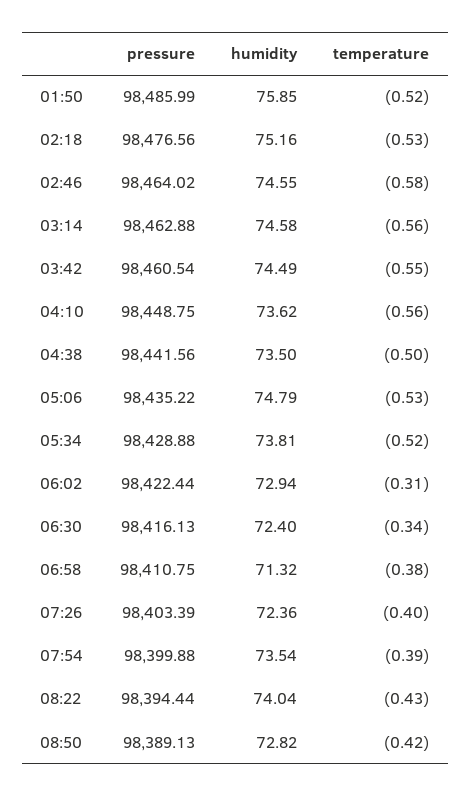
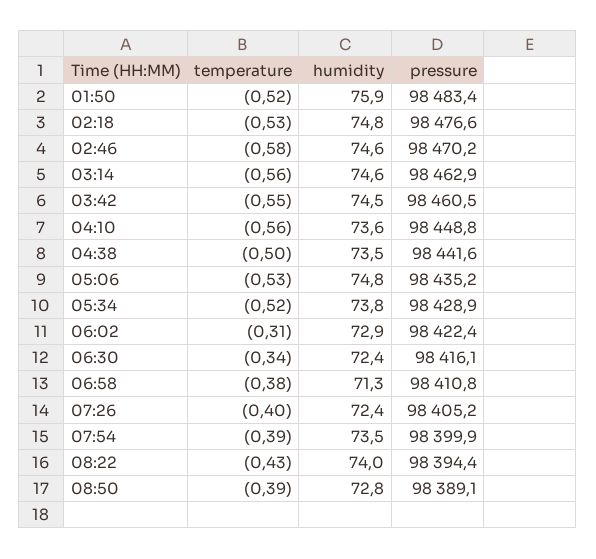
pressure, 01:50: 98485.99 -> 98483.4
humidity, 02:18: 75.16 -> 74.8
pressure, 02:46: 98464.02 -> 98470.2
pressure, 07:26: 98403.39 -> 98405.2
temperature, 08:50: -0.42 -> -0.39

